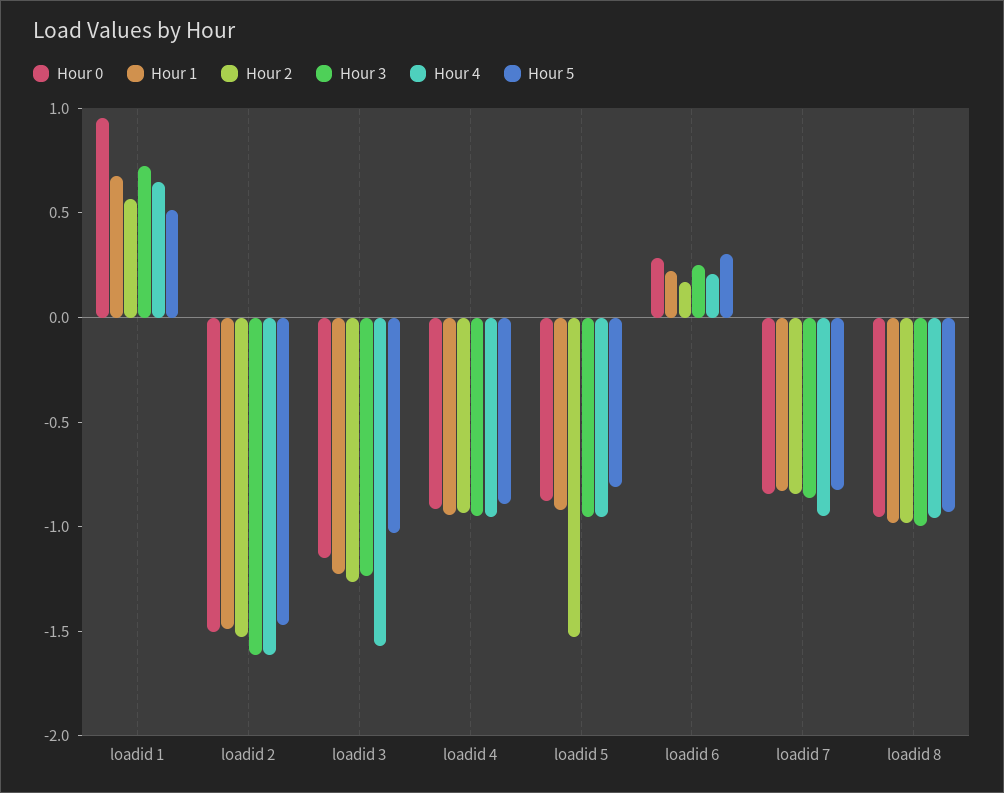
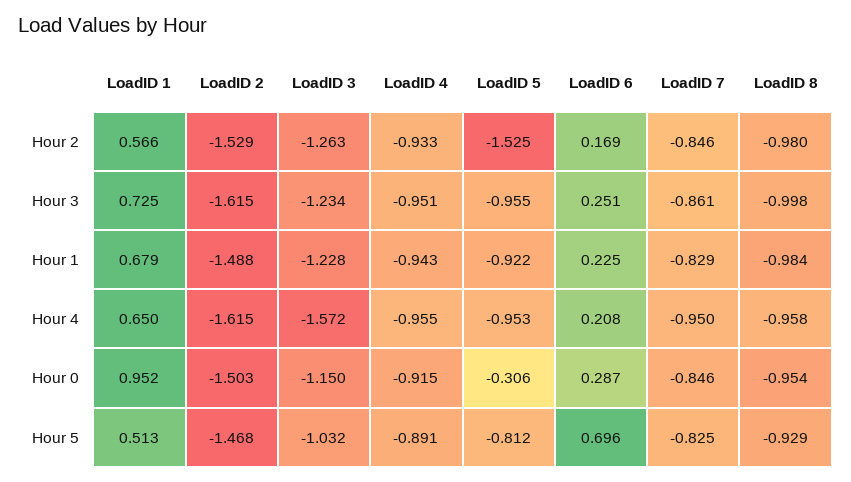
Hour 0, loadid 5: -0.9 -> -0.306
Hour 5, loadid 6: 0.3 -> 0.696

